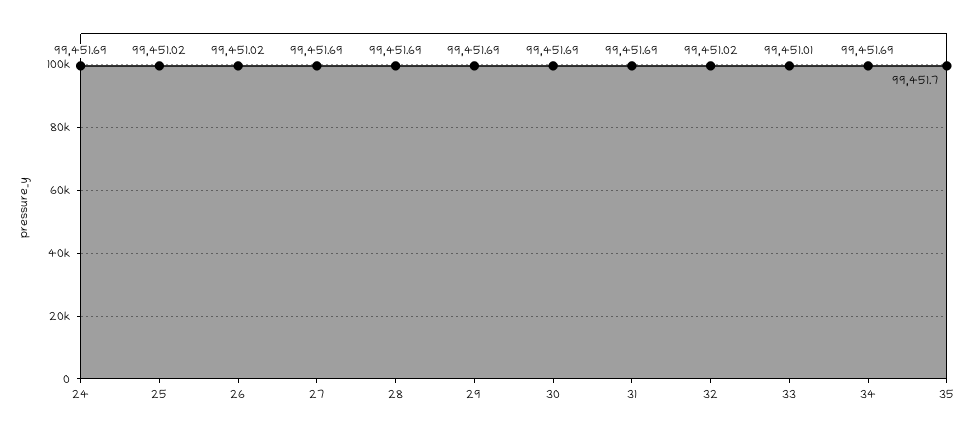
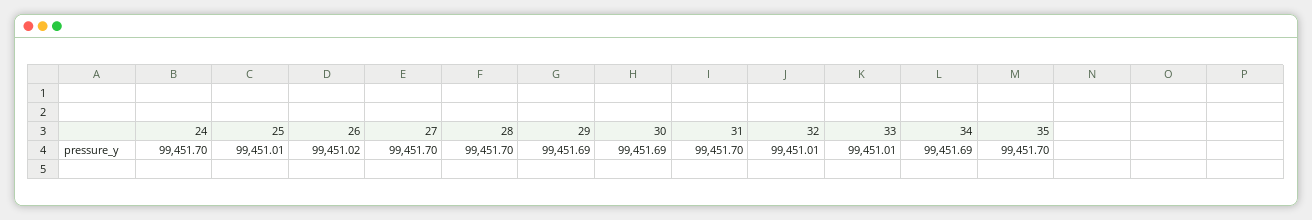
24: 99451.69 -> 99451.7
25: 99451.02 -> 99451.01
27: 99451.69 -> 99451.7
28: 99451.69 -> 99451.7
31: 99451.69 -> 99451.7
32: 99451.02 -> 99451.01

